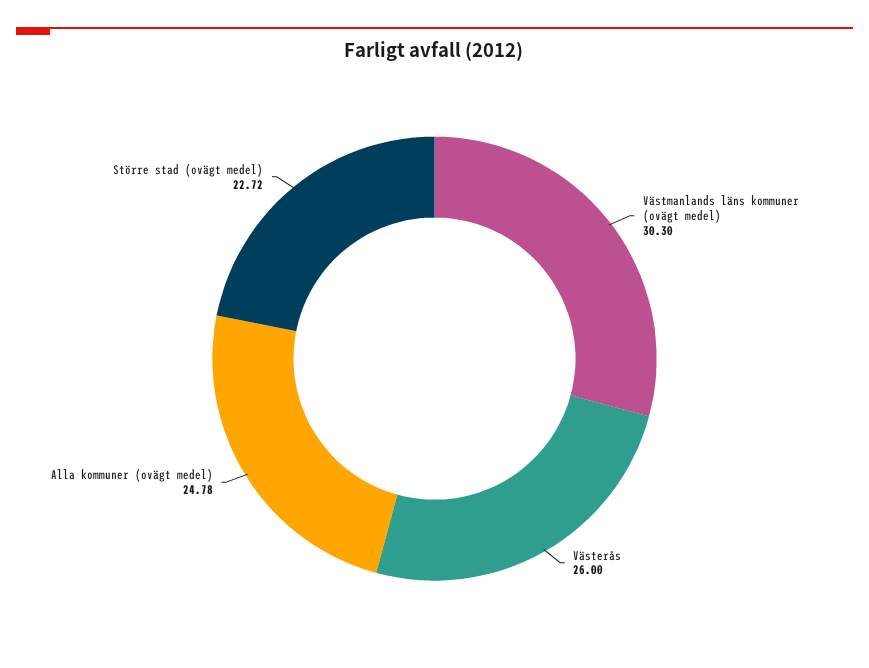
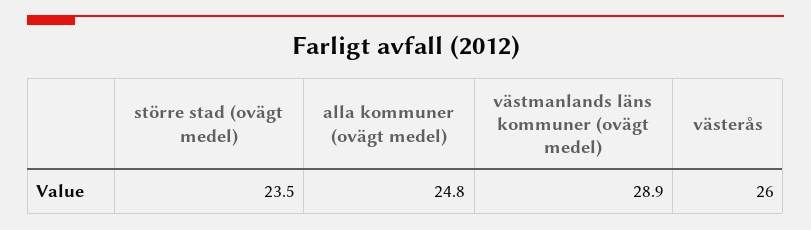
Västmanlands läns kommuner (ovägt medel): 30.3 -> 28.9
Större stad (ovägt medel): 22.72 -> 23.5

